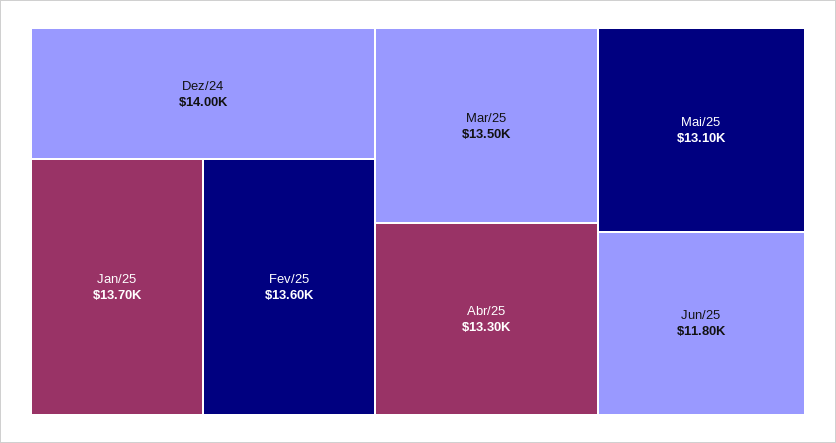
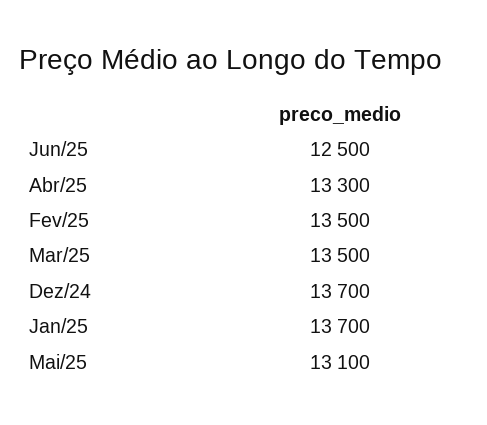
Dez/24: 14000 -> 13700
Fev/25: 13600 -> 13500
Jun/25: 11800 -> 12500

